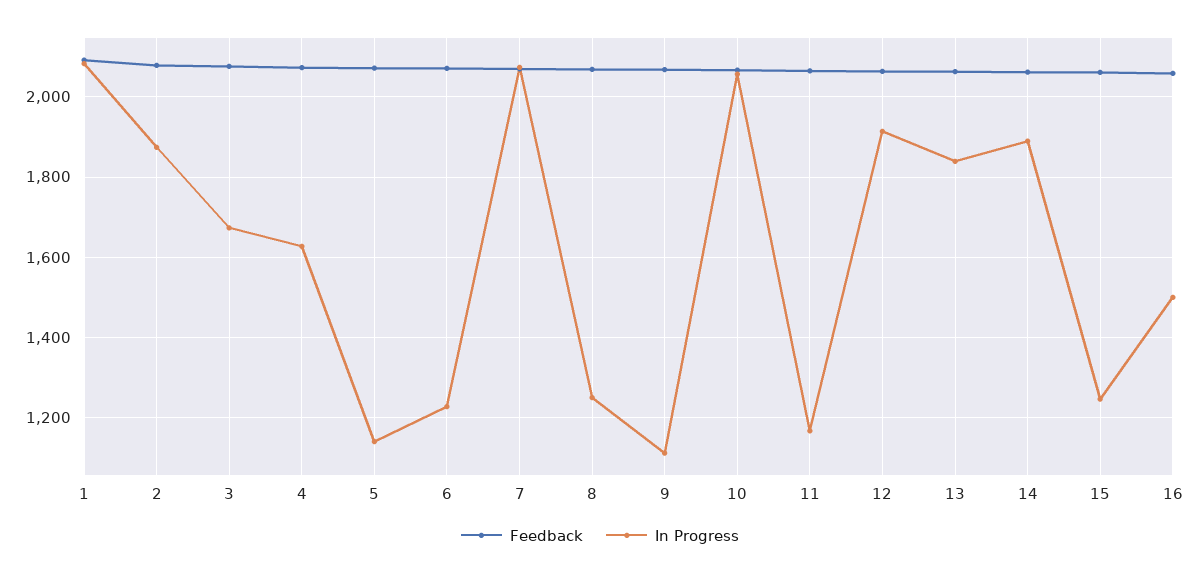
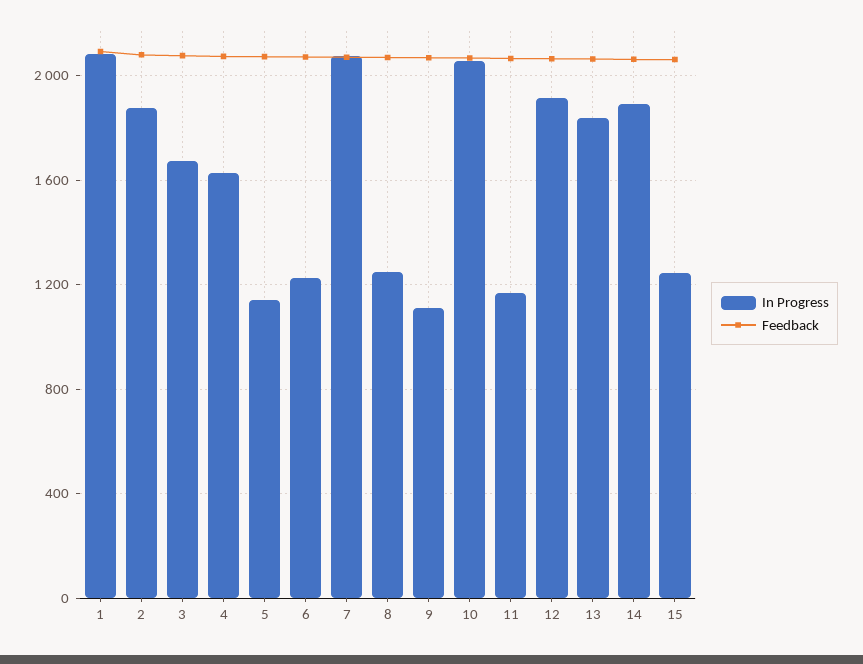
Feedback, 16: 2060 -> none
In Progress, 16: 1500 -> none

